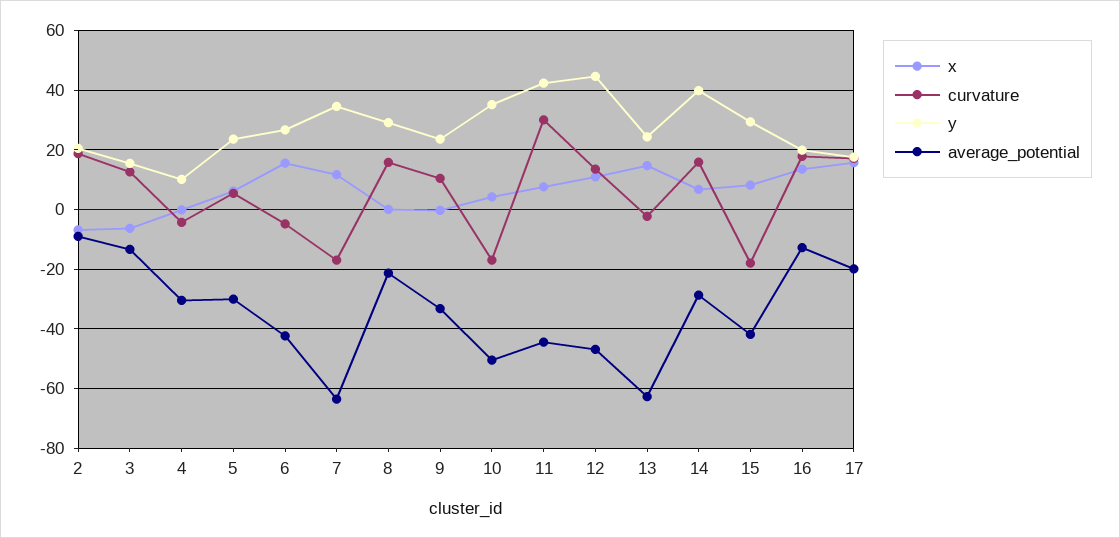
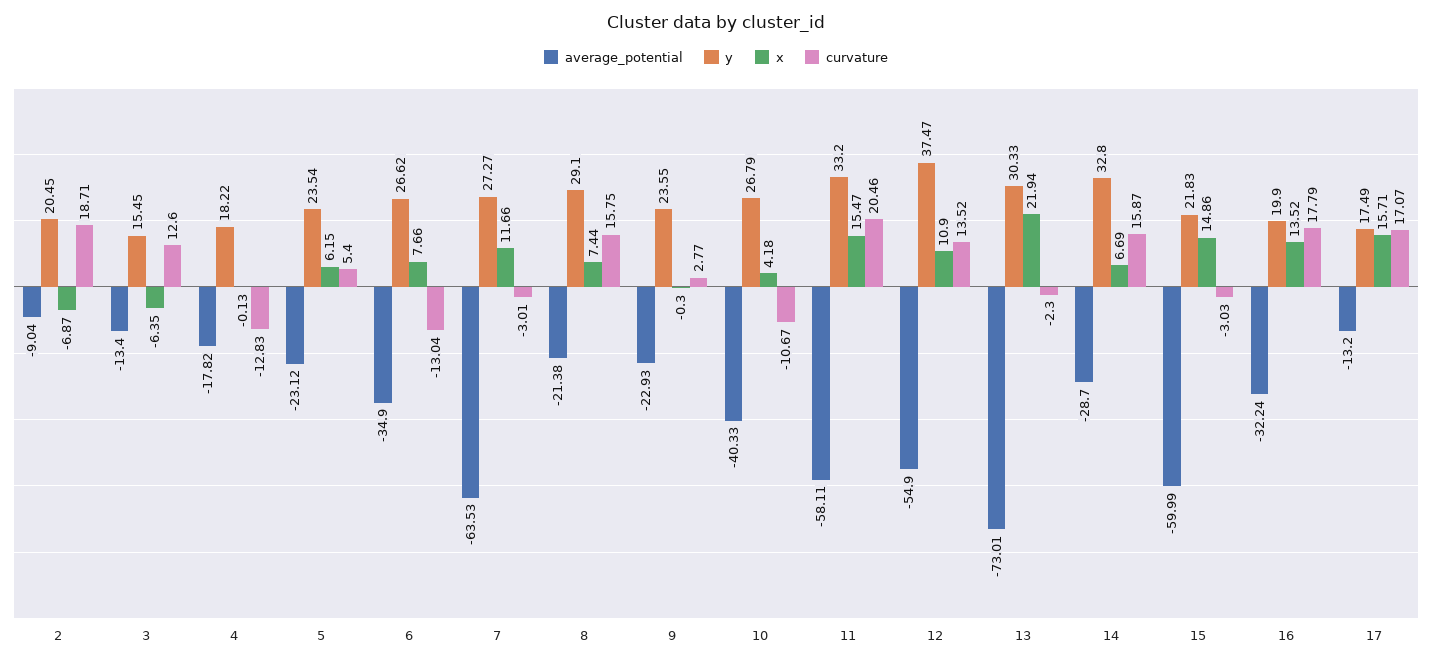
curvature, 4: -5 -> -12.83
y, 4: 10 -> 18.22
average_potential, 4: -30 -> -17.82
average_potential, 5: -30 -> -23.12
x, 6: 15 -> 7.66
curvature, 6: -5 -> -13.04
average_potential, 6: -42.5 -> -34.9
curvature, 7: -17.5 -> -3.01
y, 7: 35 -> 27.27
x, 8: 0 -> 7.44
curvature, 9: 10 -> 2.77
average_potential, 9: -32.5 -> -22.93
curvature, 10: -17.5 -> -10.67
y, 10: 35 -> 26.79
average_potential, 10: -50 -> -40.33
x, 11: 7.5 -> 15.47
curvature, 11: 30 -> 20.46
y, 11: 42.5 -> 33.2
average_potential, 11: -45 -> -58.11
y, 12: 45 -> 37.47
average_potential, 12: -47.5 -> -54.9
x, 13: 15 -> 21.94
y, 13: 25 -> 30.33
average_potential, 13: -62.5 -> -73.01
y, 14: 40 -> 32.8
x, 15: 7.5 -> 14.86
curvature, 15: -17.5 -> -3.03
y, 15: 30 -> 21.83
average_potential, 15: -42.5 -> -59.99
average_potential, 16: -12.5 -> -32.24
average_potential, 17: -20 -> -13.2

